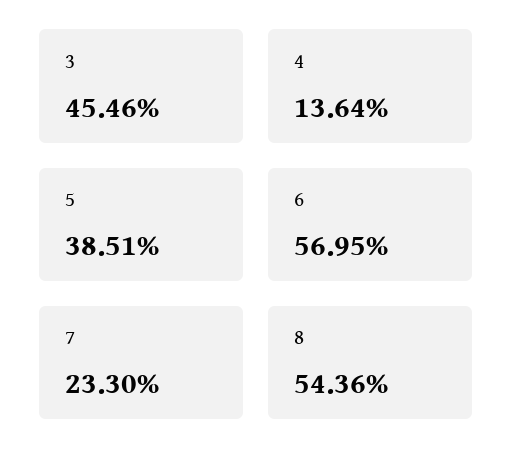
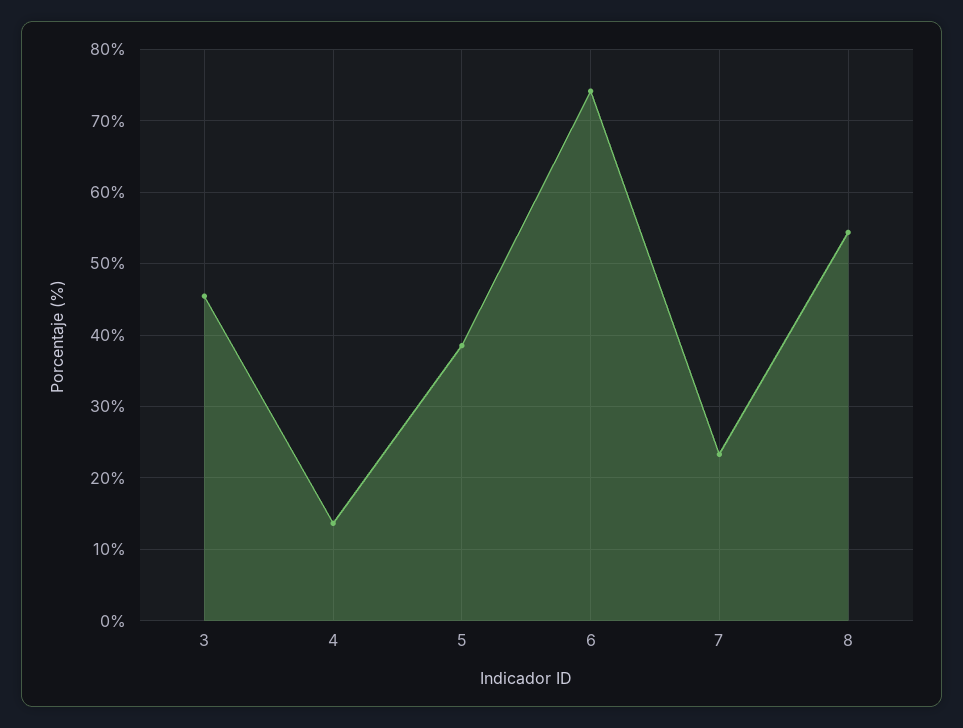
6: 56.95 -> 74

